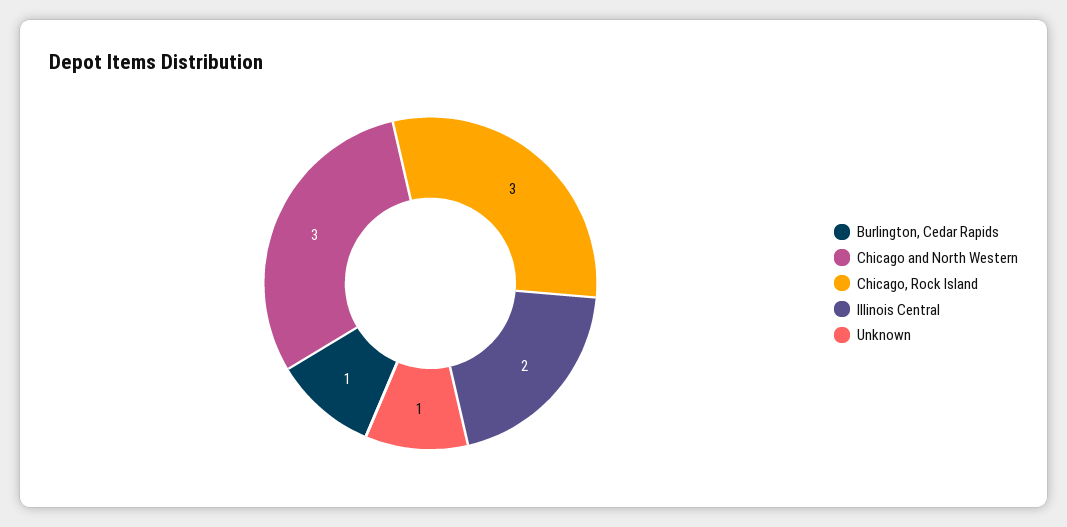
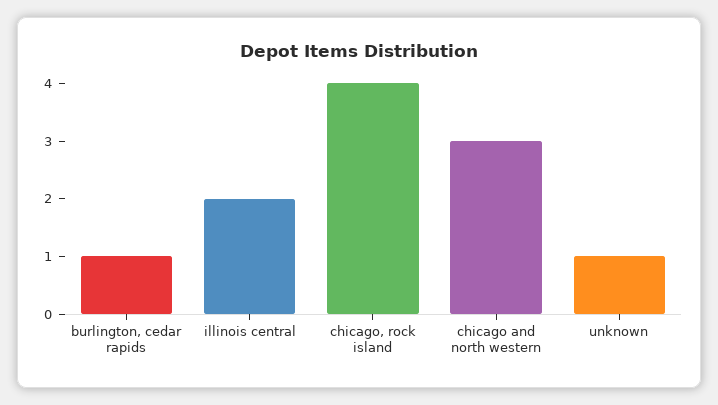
Chicago, Rock Island: 3 -> 4

